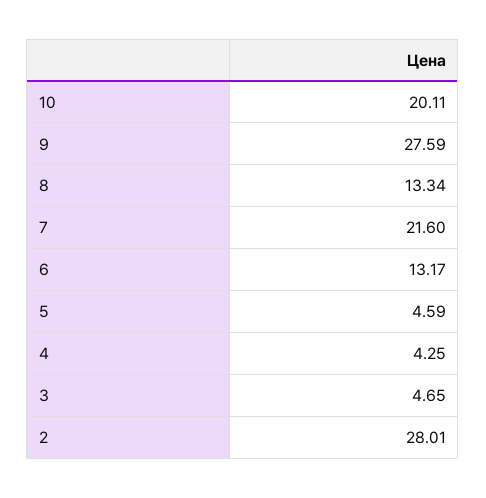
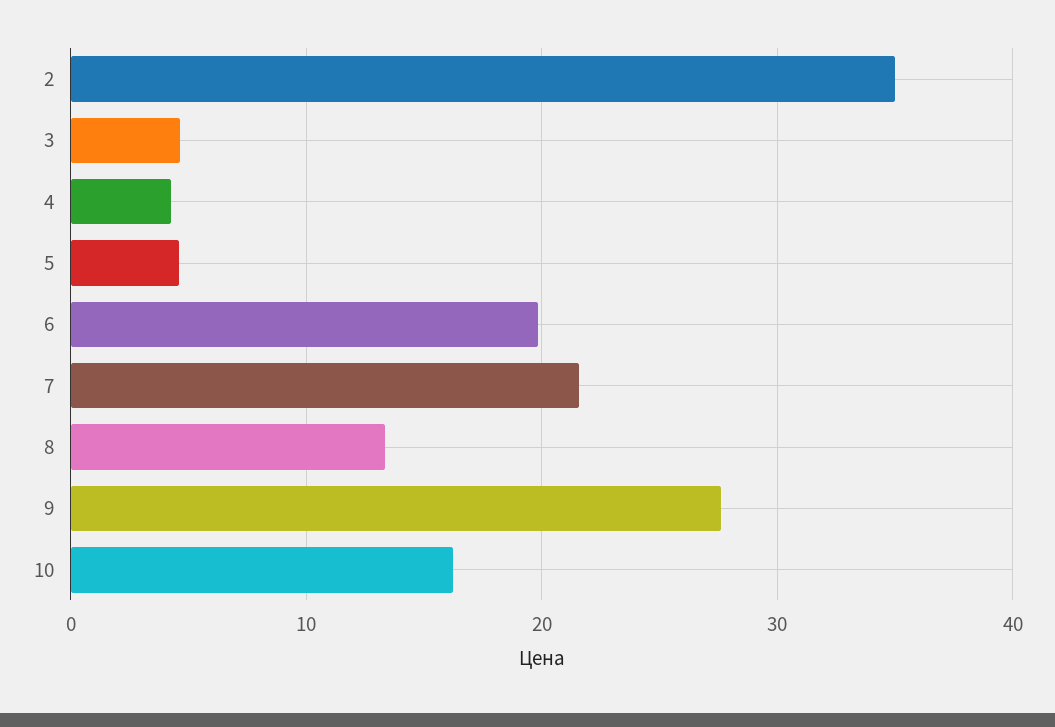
10: 20.11 -> 16
6: 13.17 -> 20
2: 28.01 -> 35

